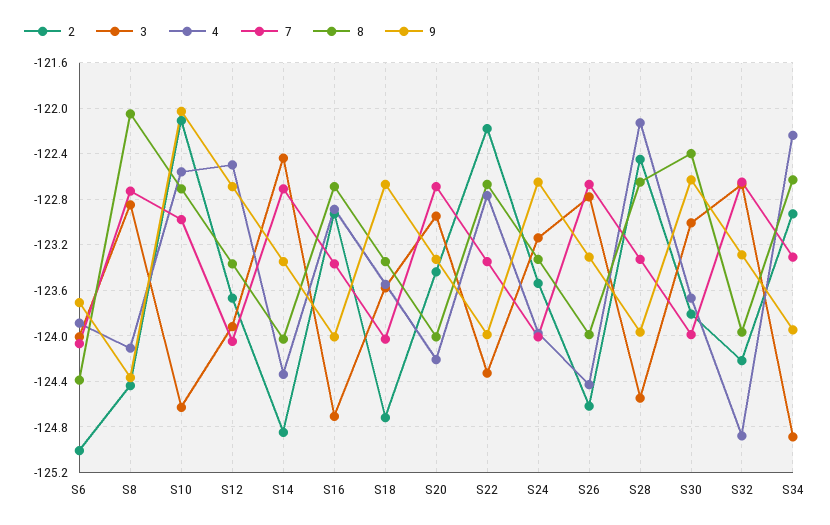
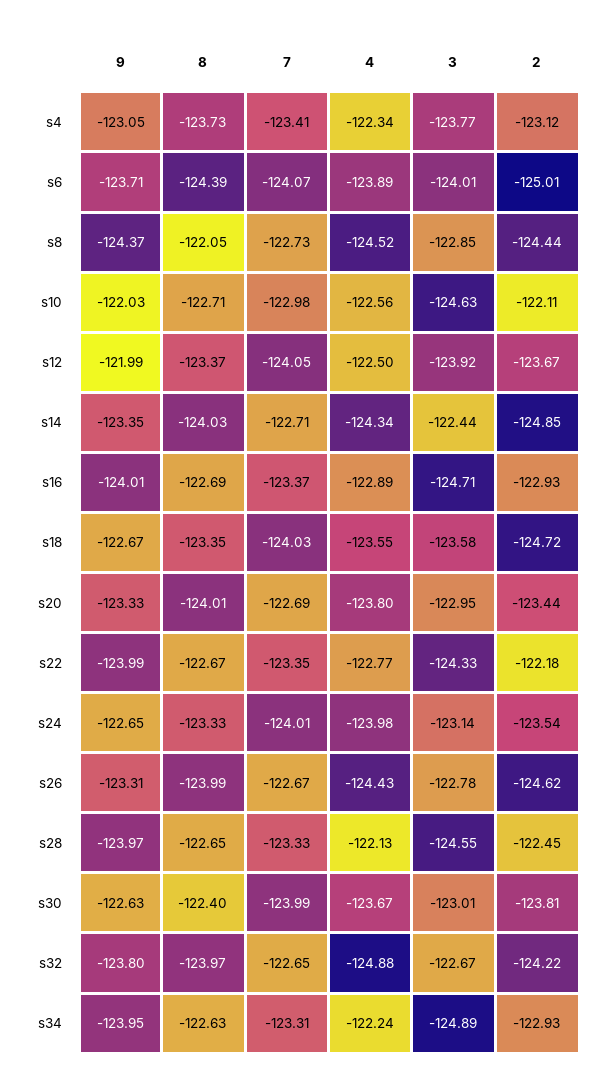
4, S8: -124.1 -> -124.52
9, S12: -122.7 -> -121.99
4, S20: -124.2 -> -123.8
9, S32: -123.3 -> -123.8
9, s4: none -> -123.05
8, s4: none -> -123.73
7, s4: none -> -123.41
4, s4: none -> -122.34
3, s4: none -> -123.77
2, s4: none -> -123.12

